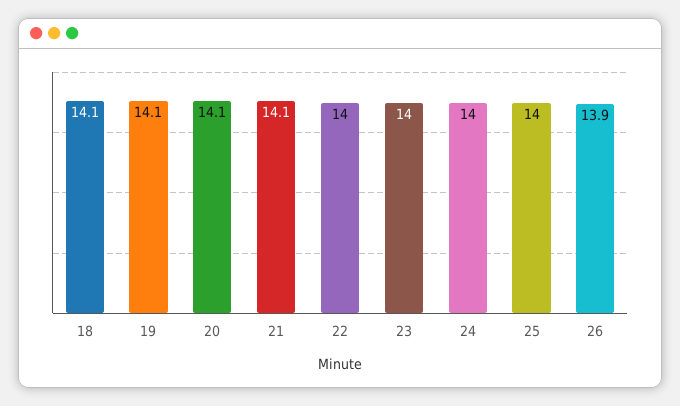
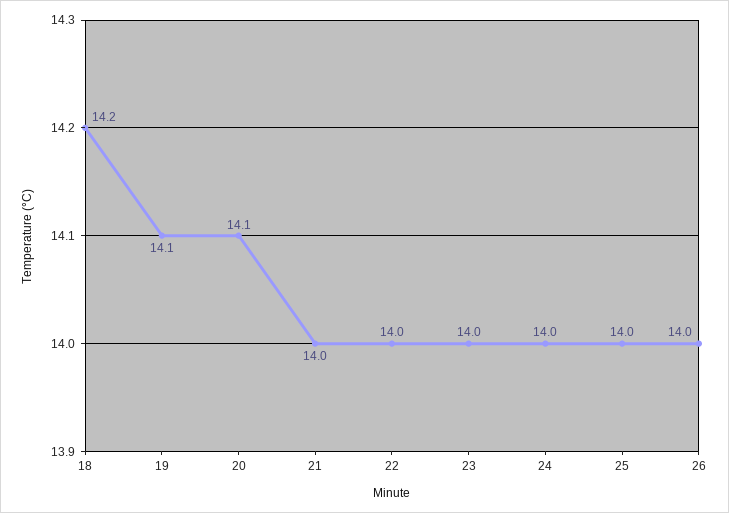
18: 14.1 -> 14.2
21: 14.1 -> 14
26: 13.9 -> 14

